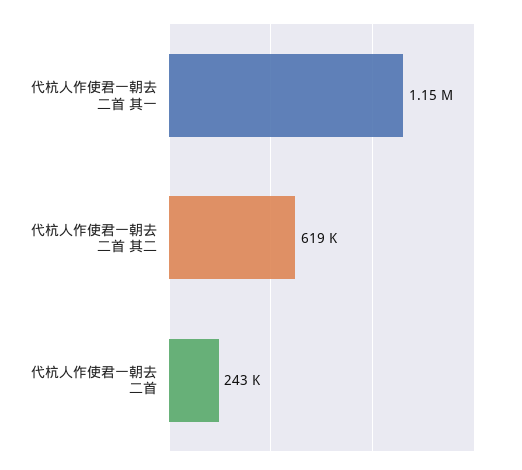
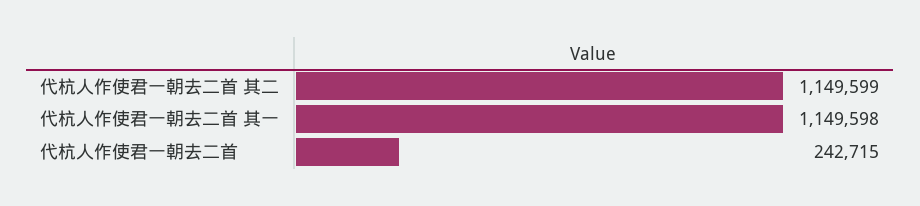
代杭人作使君一朝去二首 其二: 619000 -> 1149599

